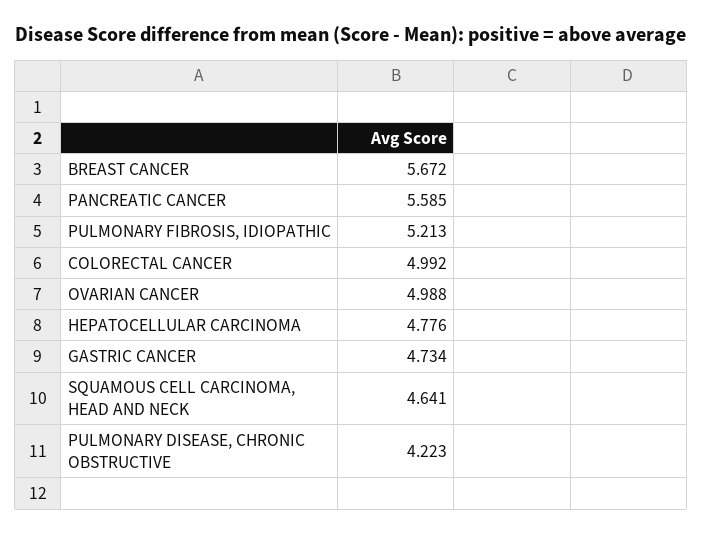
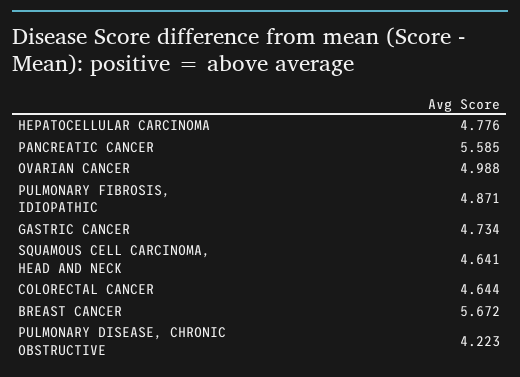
PULMONARY FIBROSIS, IDIOPATHIC: 5.213 -> 4.871
COLORECTAL CANCER: 4.992 -> 4.644

